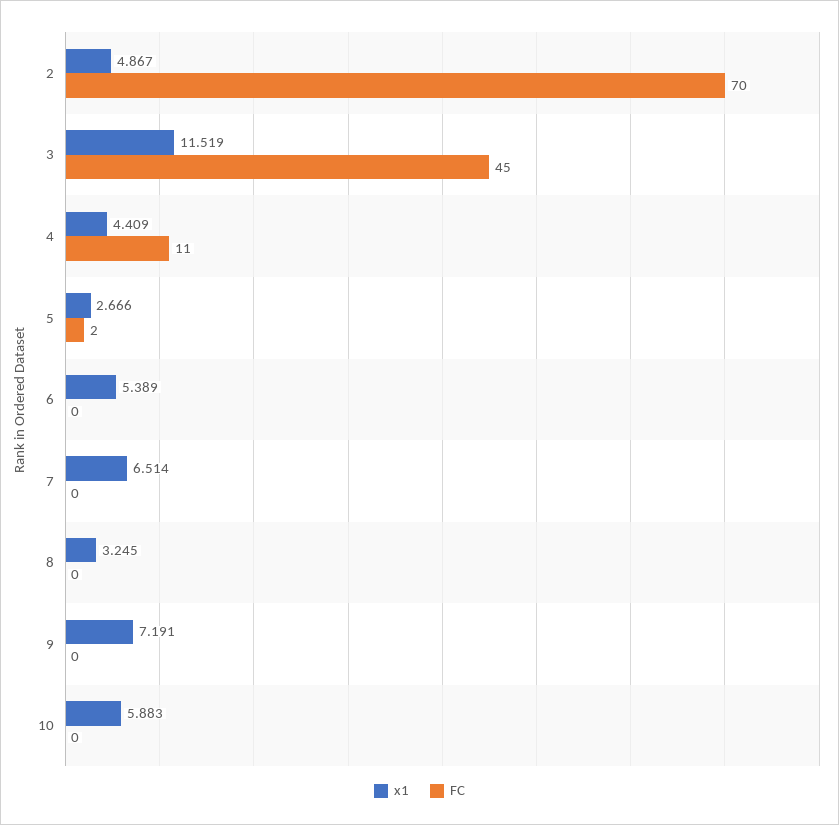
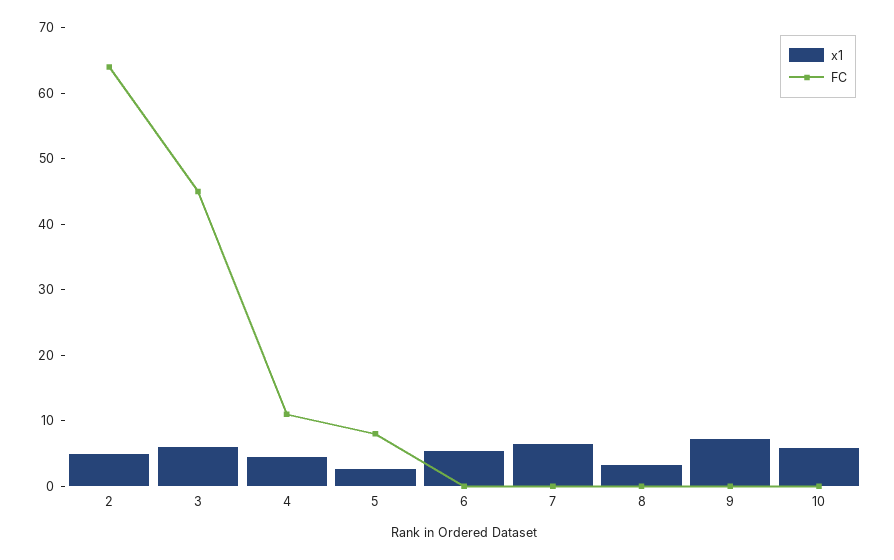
FC, 2: 70 -> 64
x1, 3: 11.519 -> 6
FC, 5: 2 -> 8

